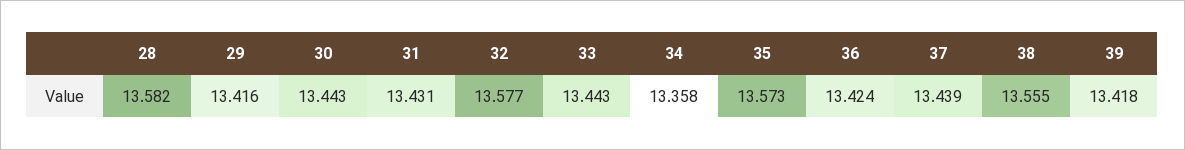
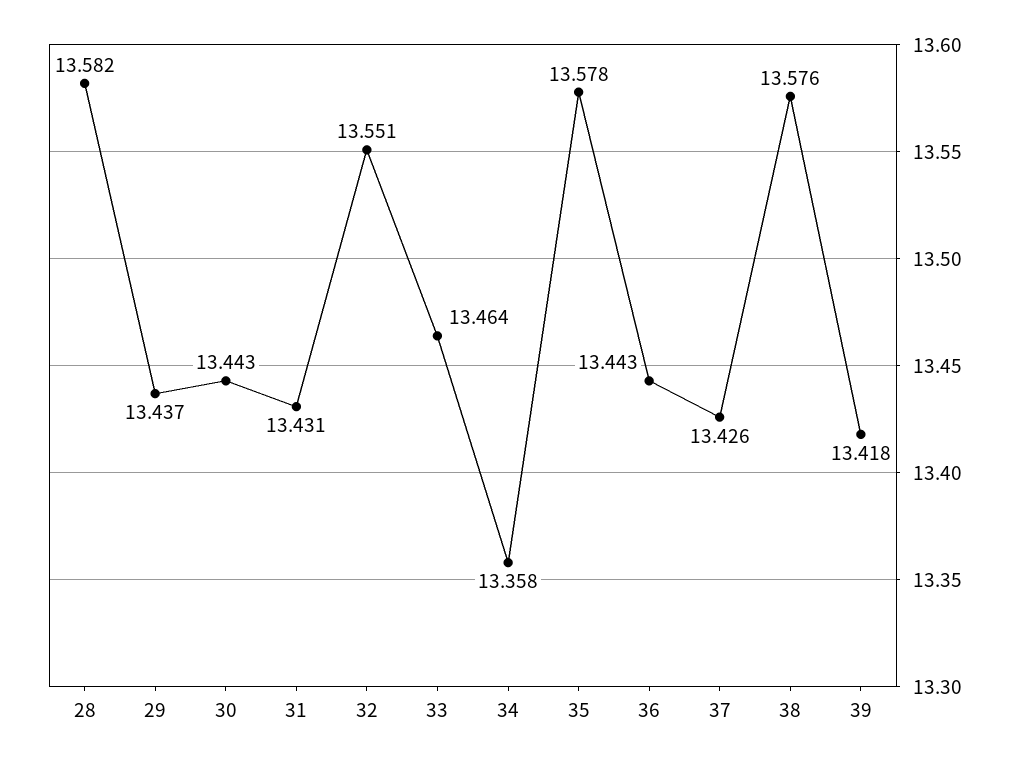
29: 13.416 -> 13.437
32: 13.577 -> 13.551
33: 13.443 -> 13.464
35: 13.573 -> 13.578
36: 13.424 -> 13.443
37: 13.439 -> 13.426
38: 13.555 -> 13.576

